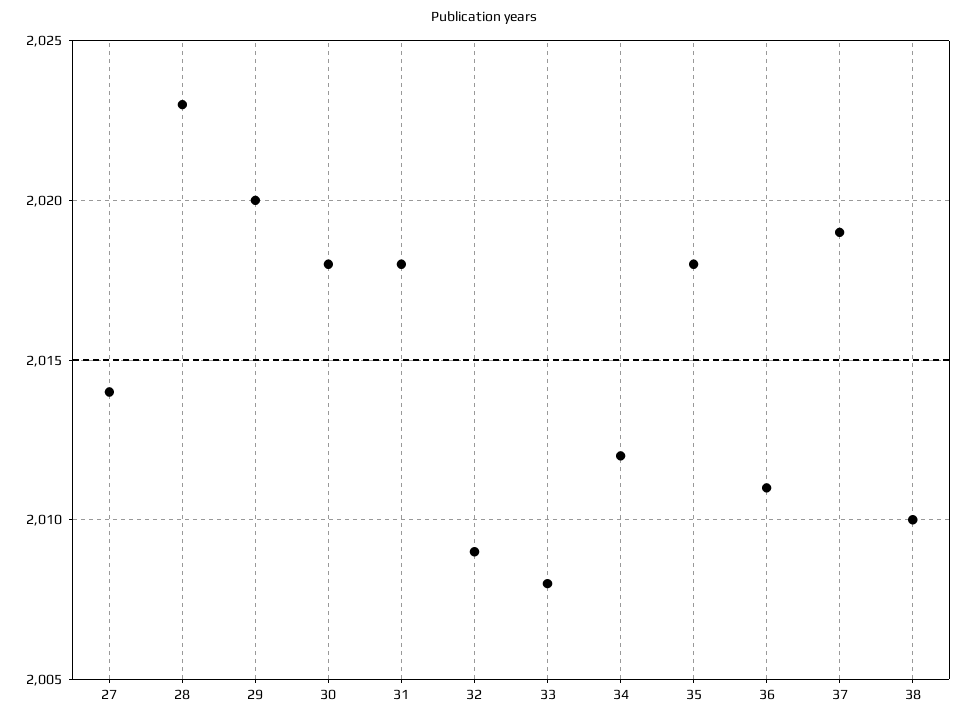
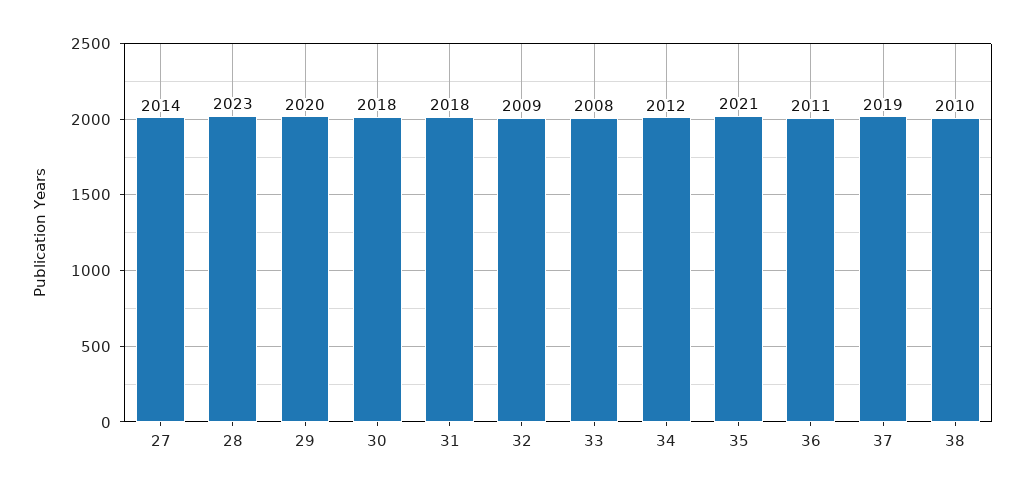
35: 2018 -> 2021

